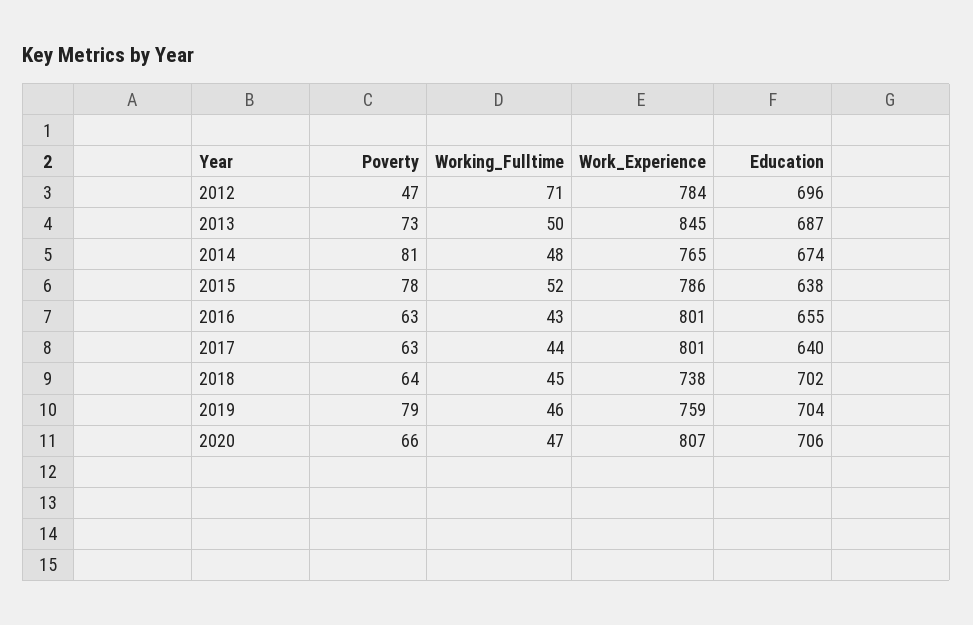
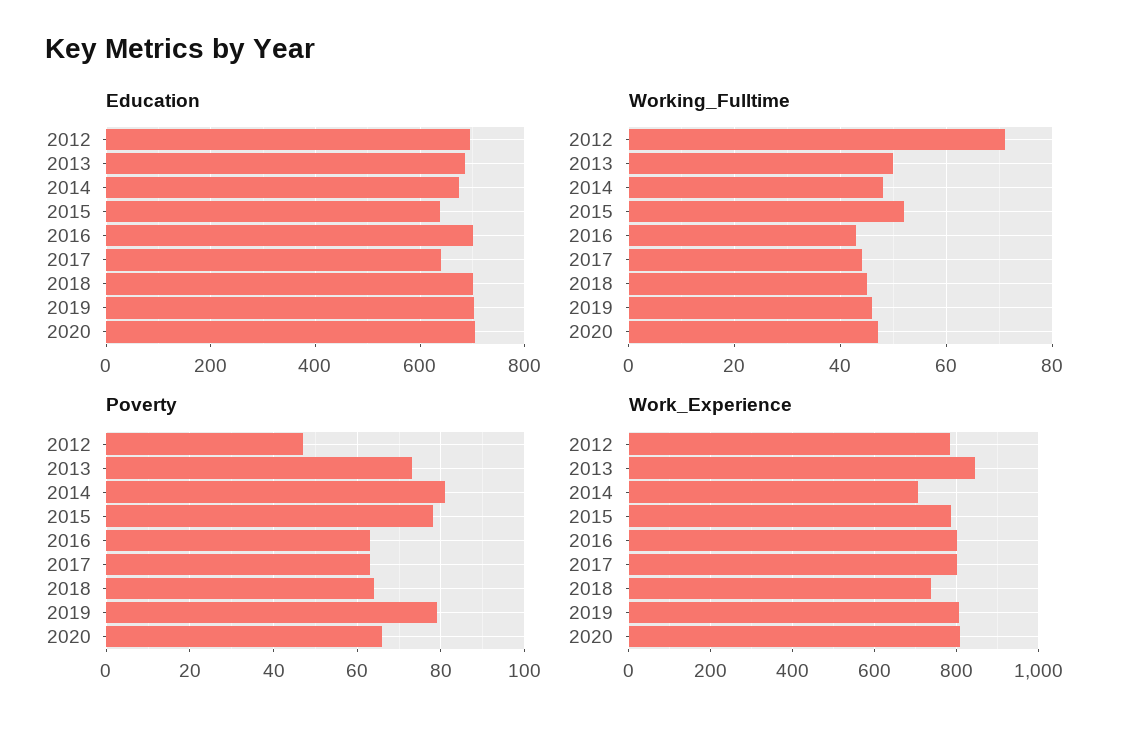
Work_Experience, 2014: 765 -> 700
Education, 2016: 655 -> 700
Work_Experience, 2019: 759 -> 800

